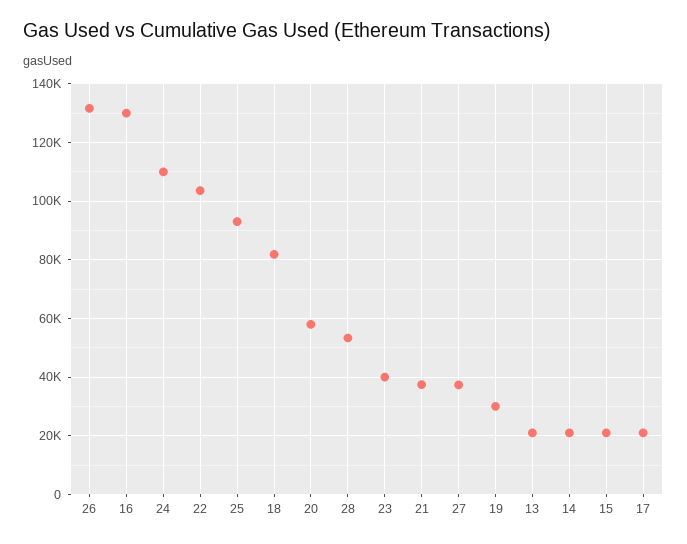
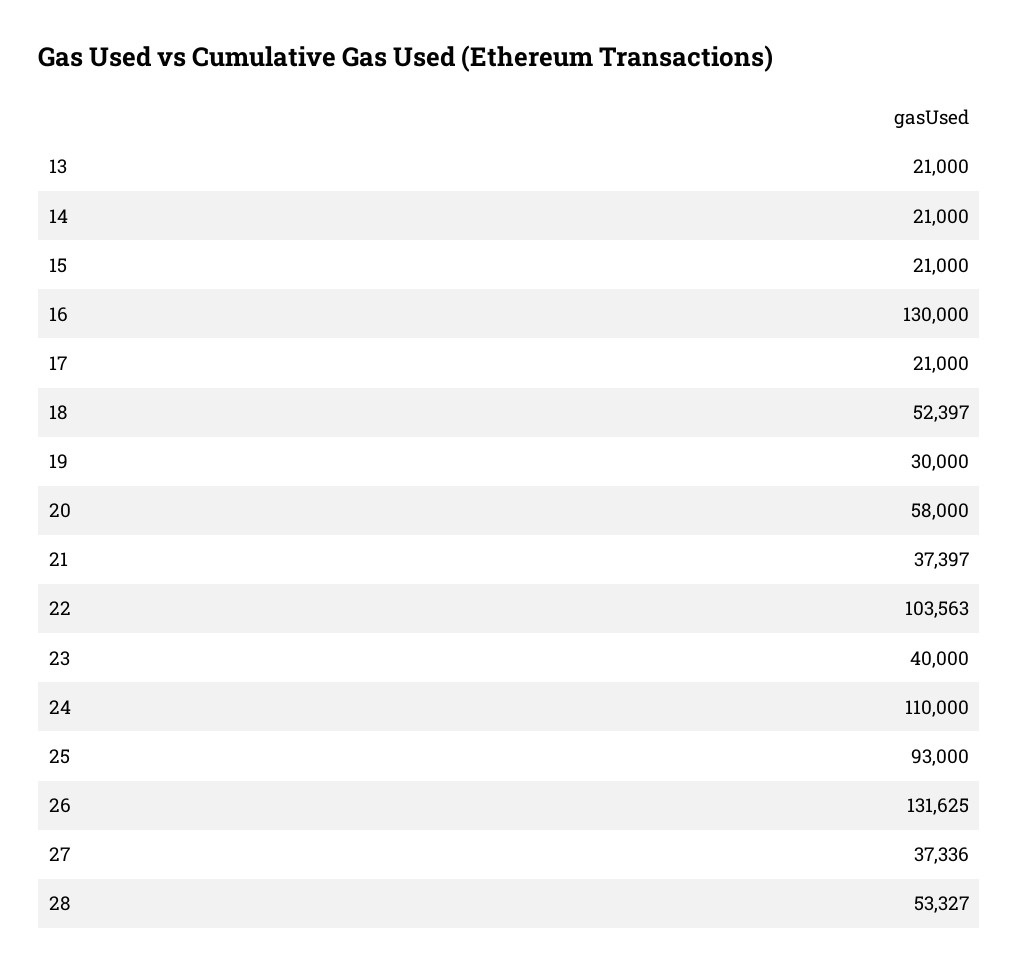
18: 82500 -> 52397

